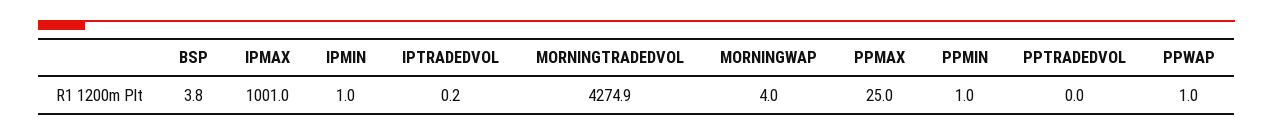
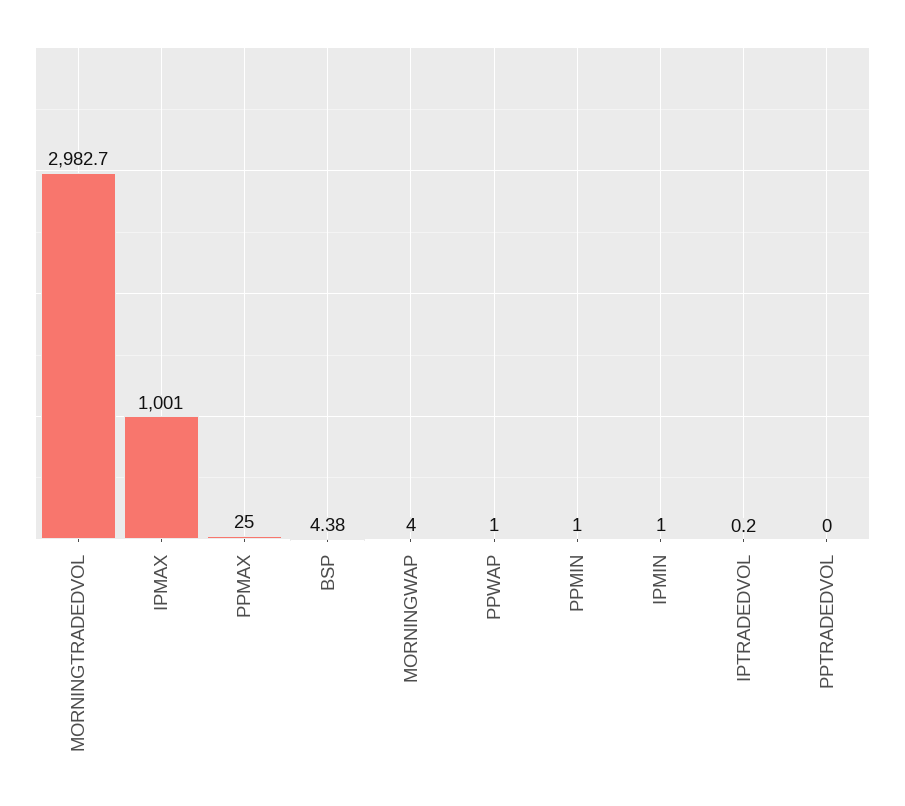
BSP: 3.8 -> 4.38
MORNINGTRADEDVOL: 4274.9 -> 2982.7

